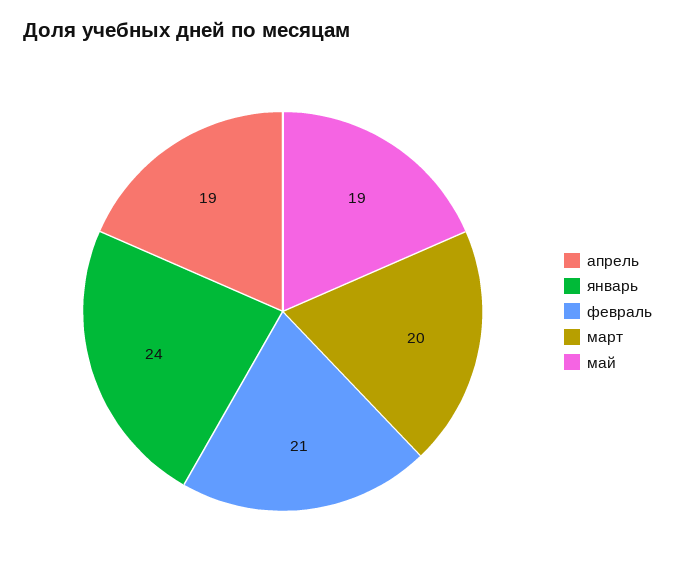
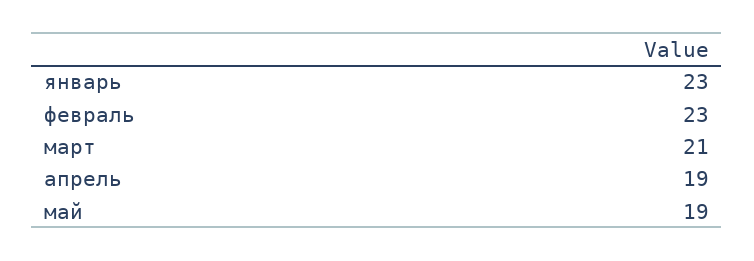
январь: 24 -> 23
февраль: 21 -> 23
март: 20 -> 21

